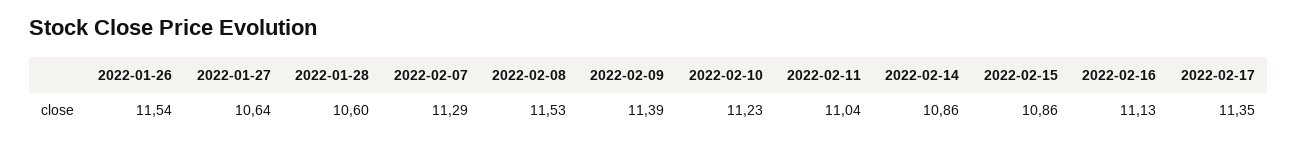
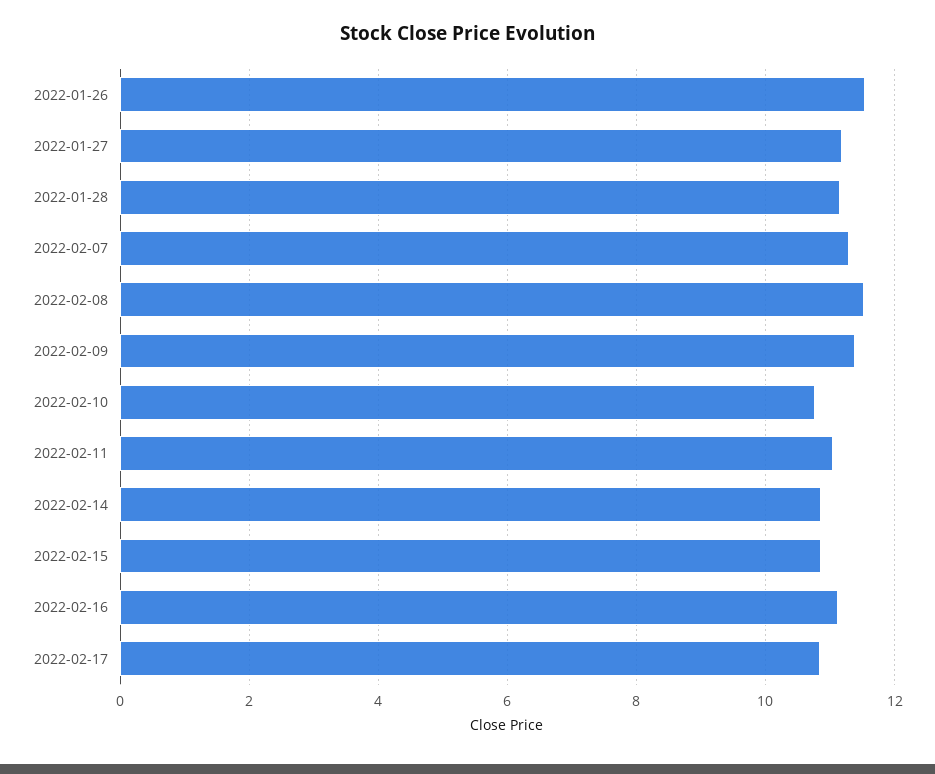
2022-01-27: 10.64 -> 11.2
2022-01-28: 10.6 -> 11.2
2022-02-10: 11.23 -> 10.8
2022-02-17: 11.35 -> 10.8

